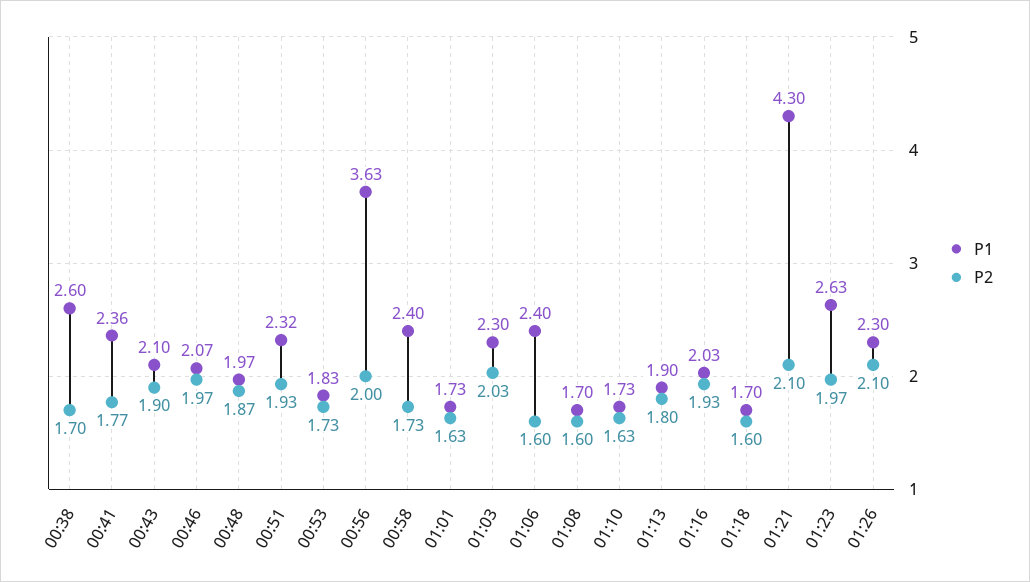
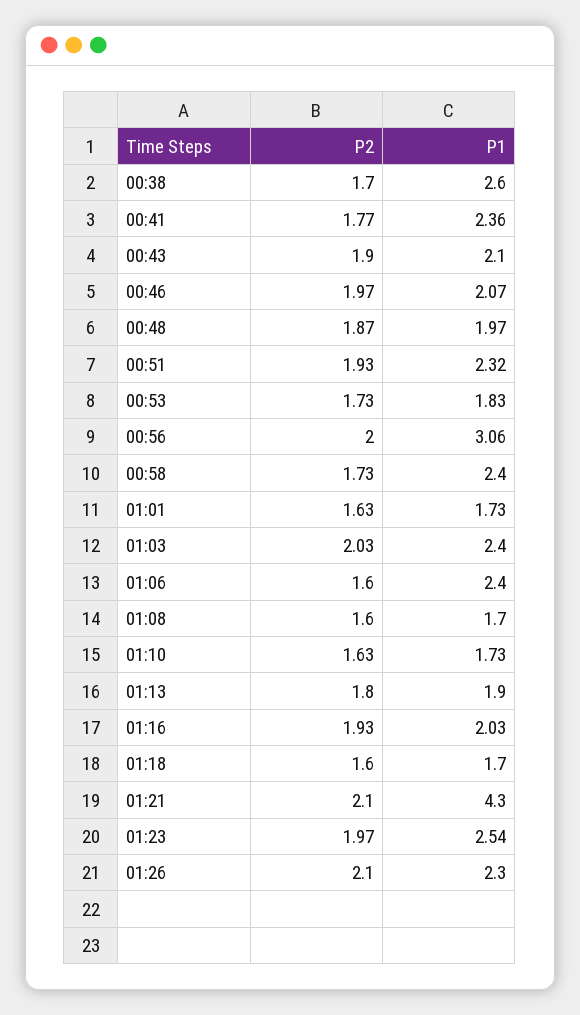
P1, 00:56: 3.63 -> 3.06
P1, 01:03: 2.3 -> 2.4
P1, 01:23: 2.63 -> 2.54

